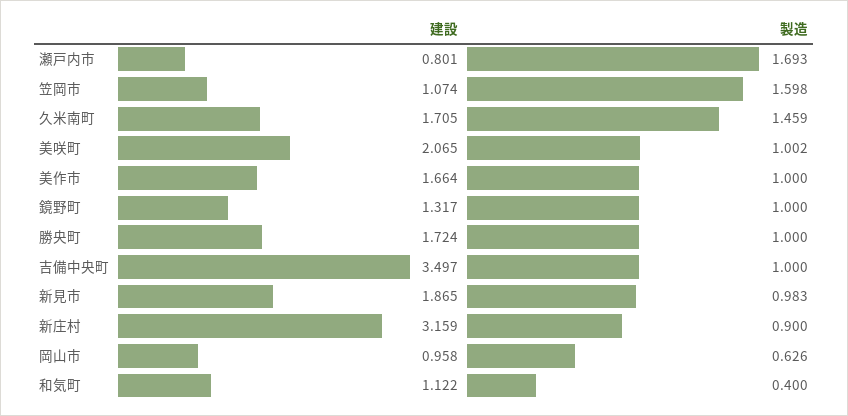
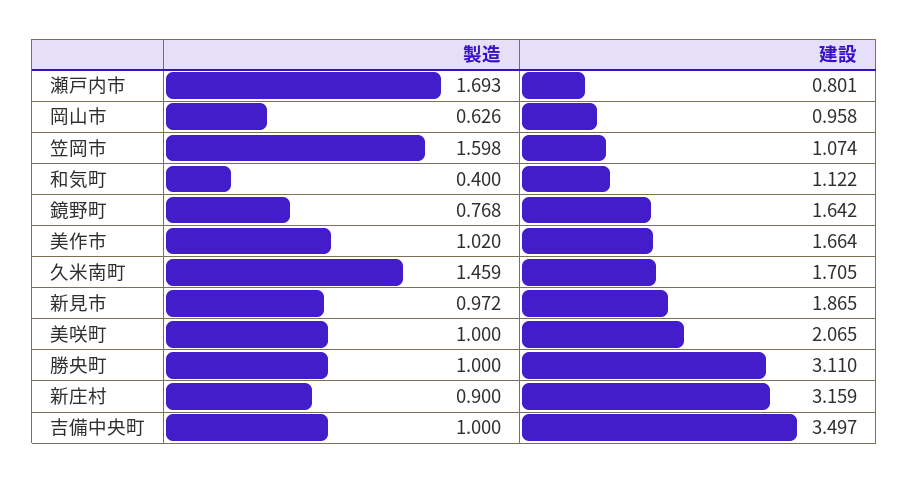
製造, 美咲町: 1.002 -> 1
製造, 美作市: 1 -> 1.02
建設, 鏡野町: 1.317 -> 1.642
製造, 鏡野町: 1 -> 0.768
建設, 勝央町: 1.724 -> 3.11
製造, 新見市: 0.983 -> 0.972

